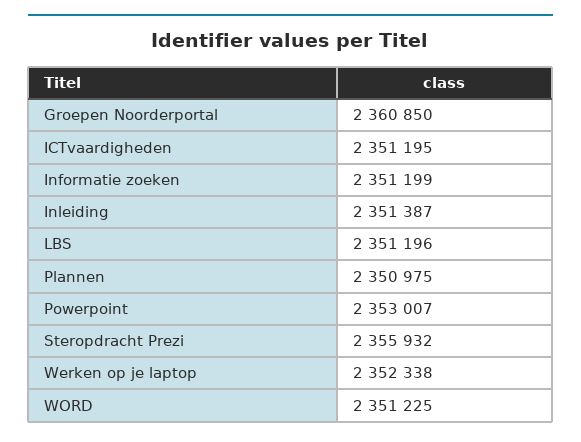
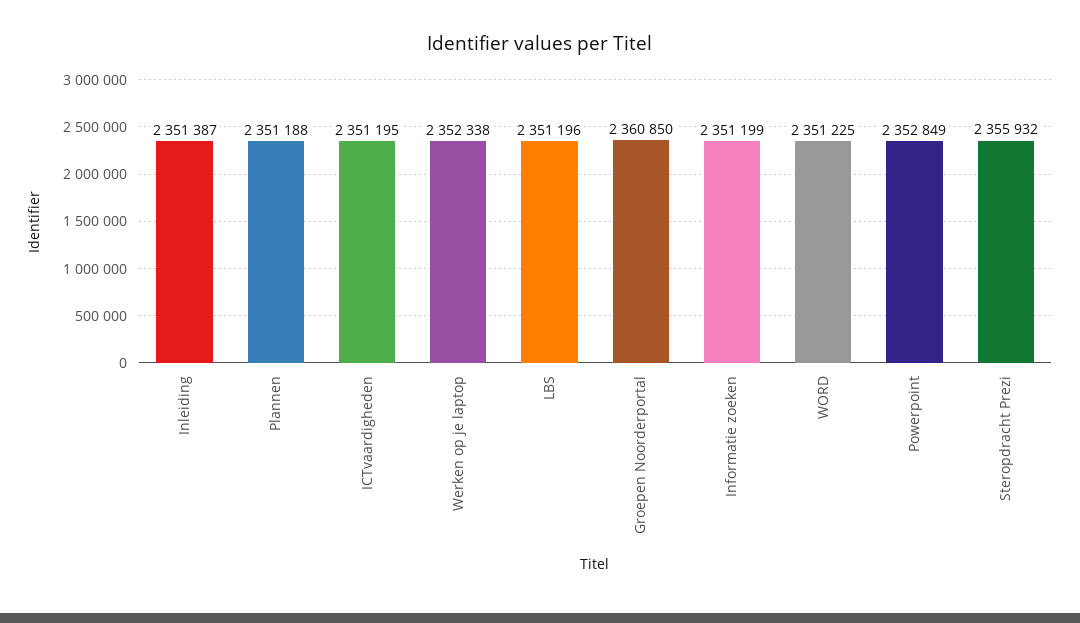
Plannen: 2350975 -> 2351188
Powerpoint: 2353007 -> 2352849

